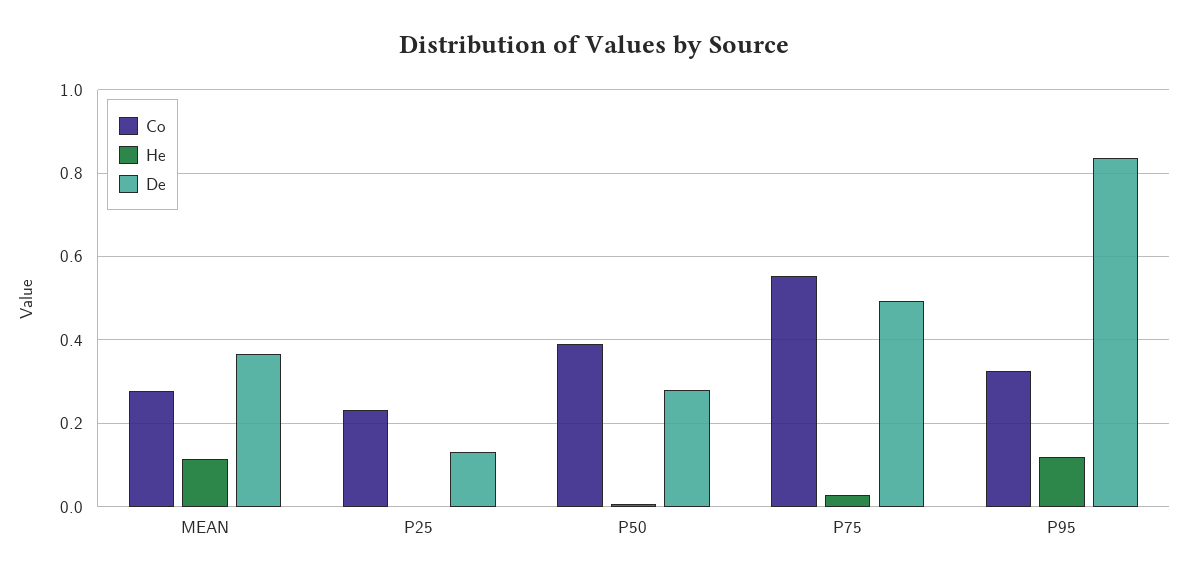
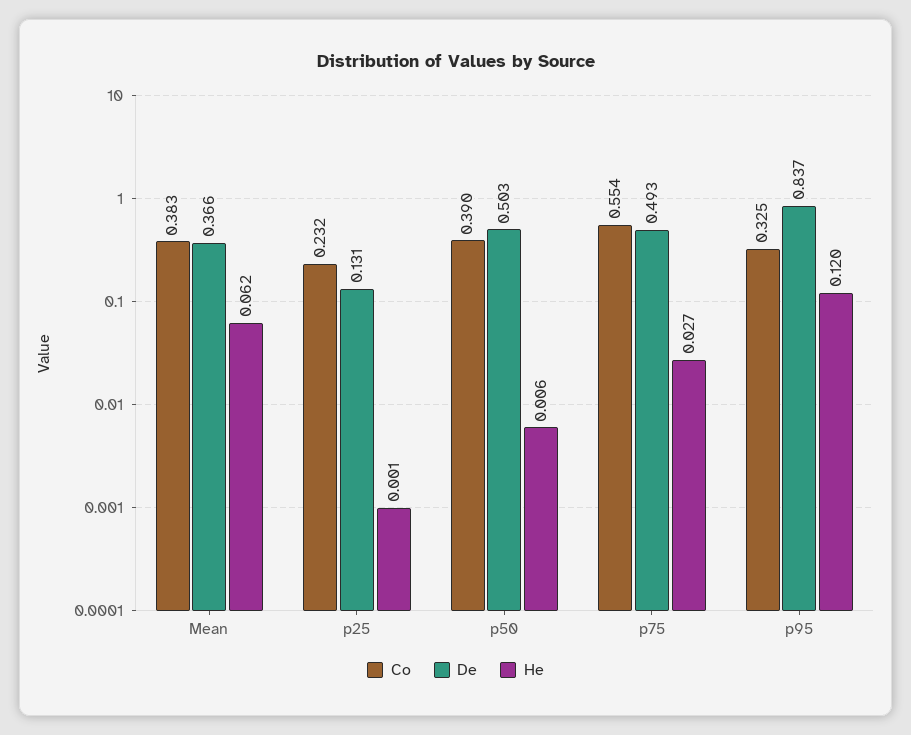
Co, MEAN: 0.28 -> 0.383
He, MEAN: 0.12 -> 0.062
De, P50: 0.28 -> 0.503

